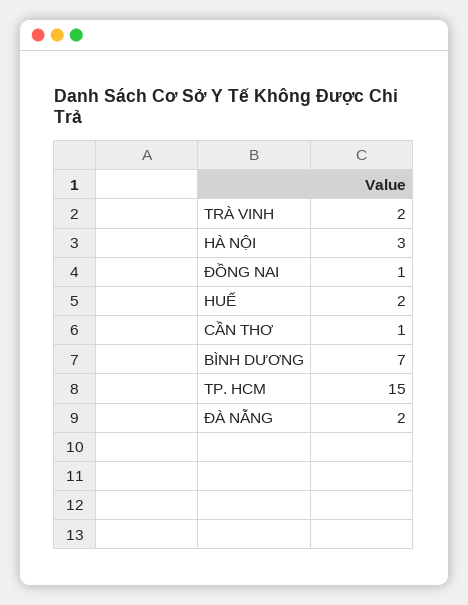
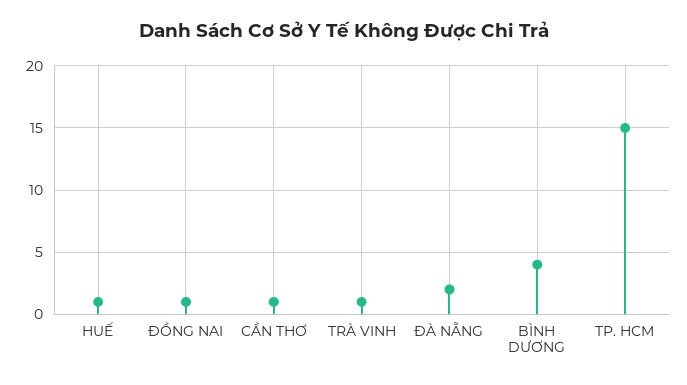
TRÀ VINH: 2 -> 1
HÀ NỘI: 3 -> none
HUẾ: 2 -> 1
BÌNH DƯƠNG: 7 -> 4

